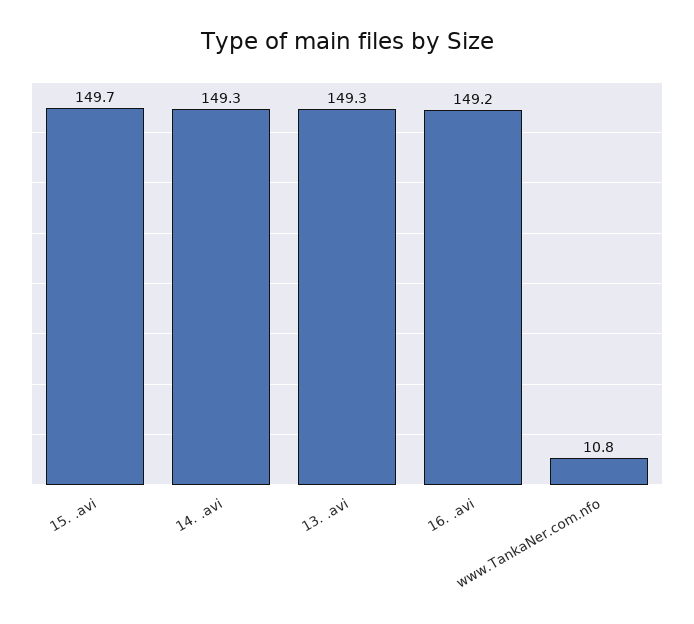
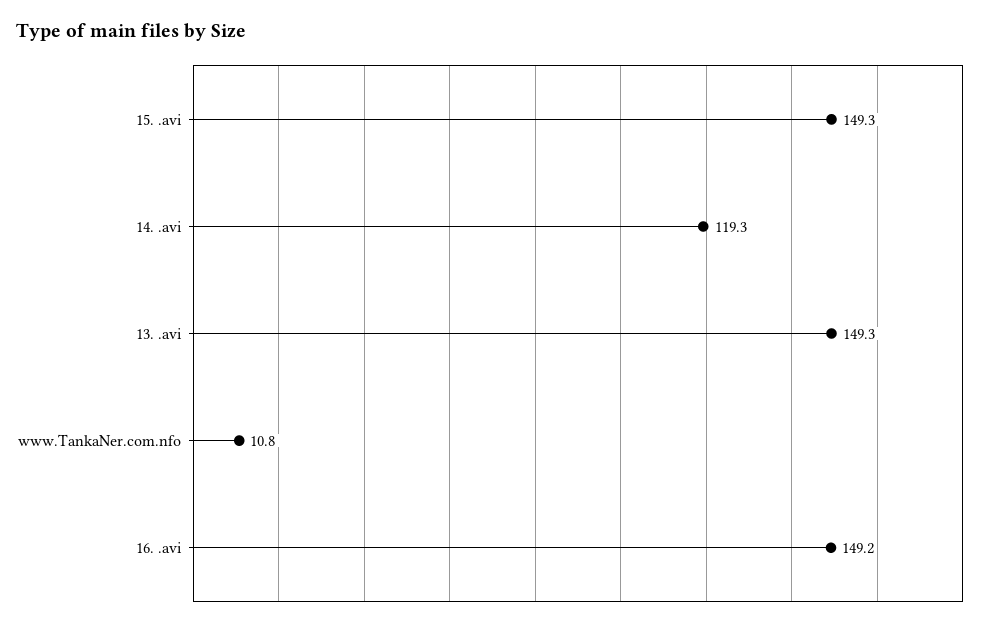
15. .avi: 149.7 -> 149.3
14. .avi: 149.3 -> 119.3

